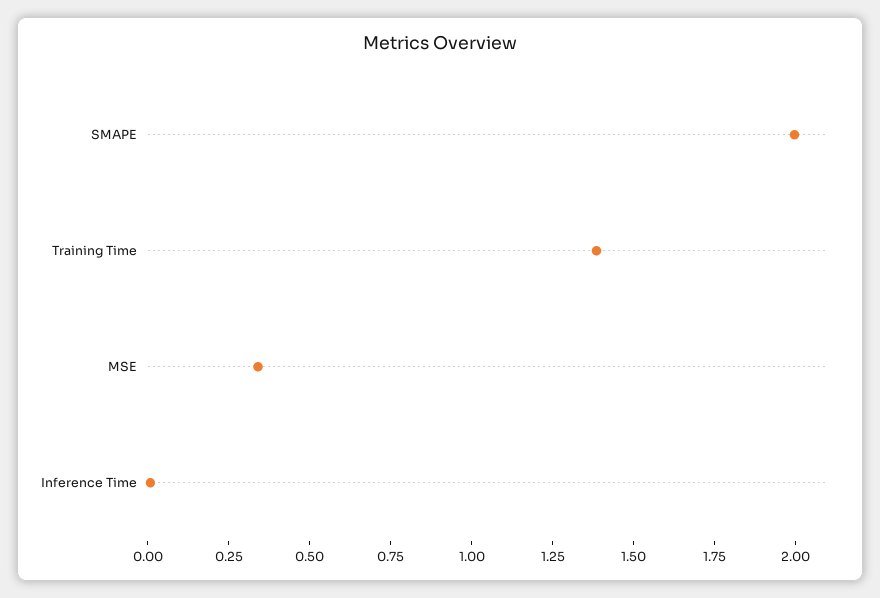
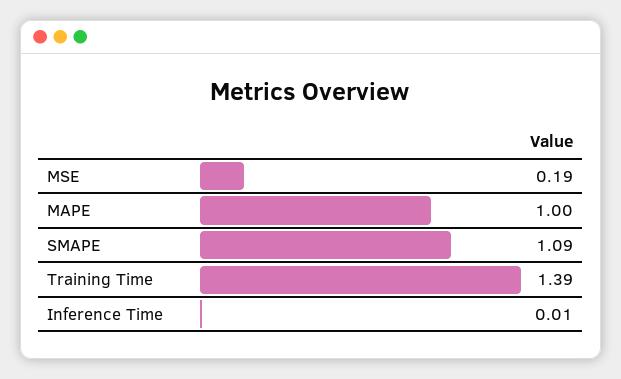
SMAPE: 2 -> 1.09
MSE: 0.35 -> 0.19
MAPE: none -> 1

